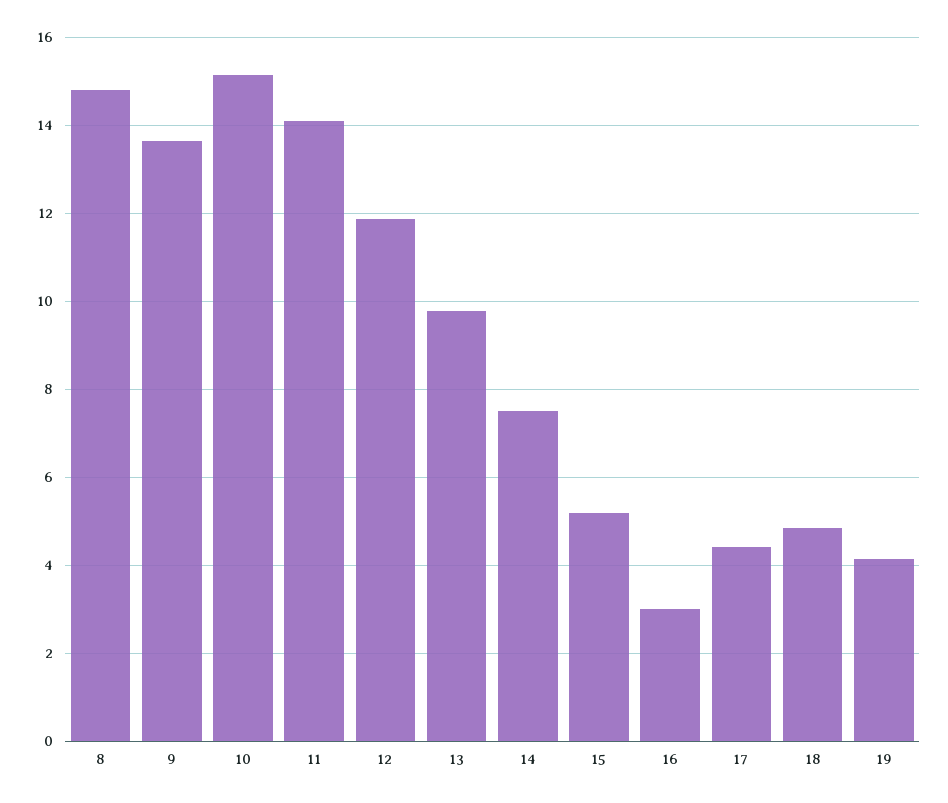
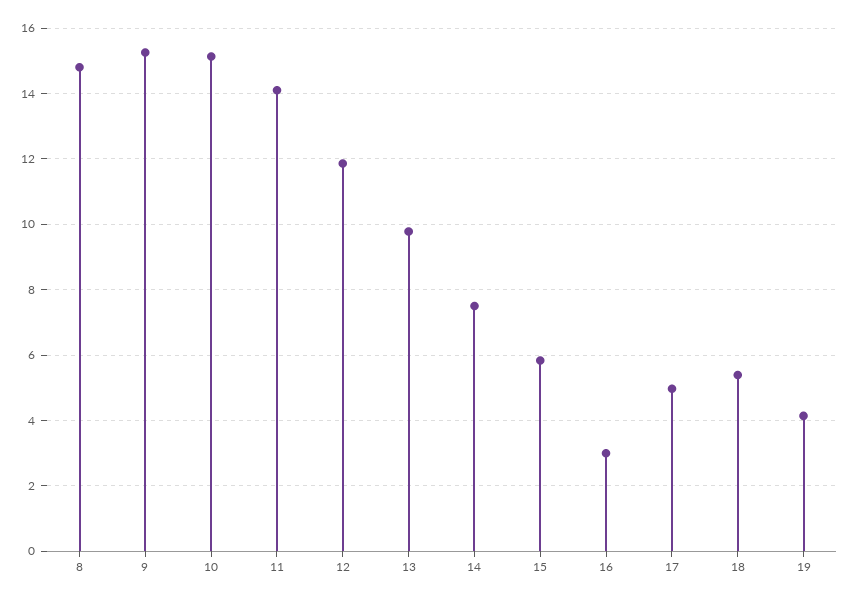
9: 13.6 -> 15.2
15: 5.2 -> 5.8
17: 4.4 -> 5
18: 4.8 -> 5.4

